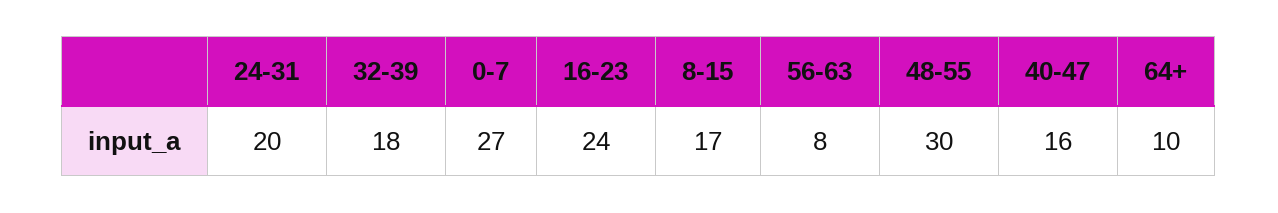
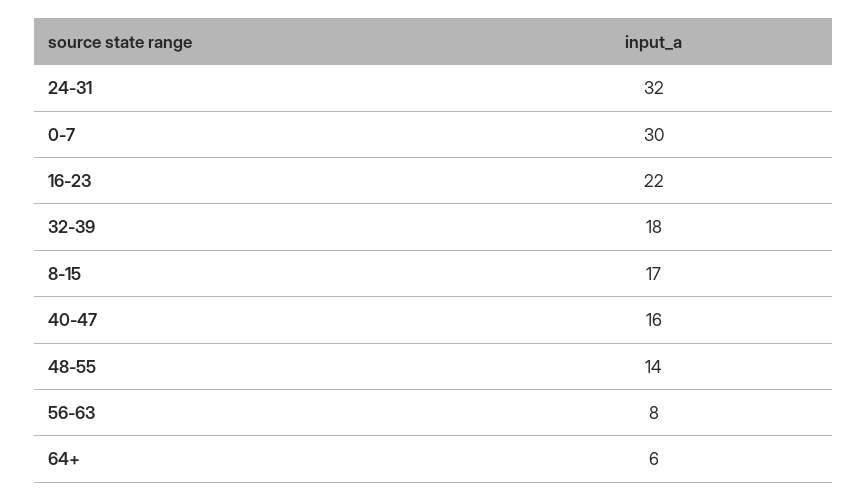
24-31: 20 -> 32
0-7: 27 -> 30
16-23: 24 -> 22
48-55: 30 -> 14
64+: 10 -> 6

